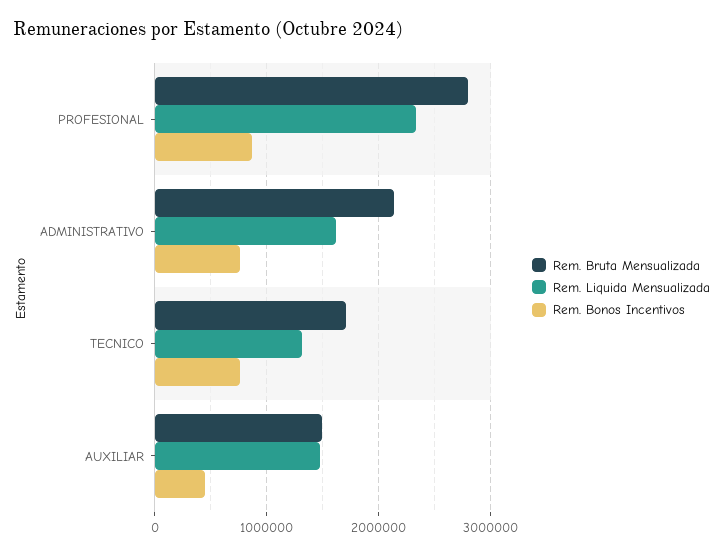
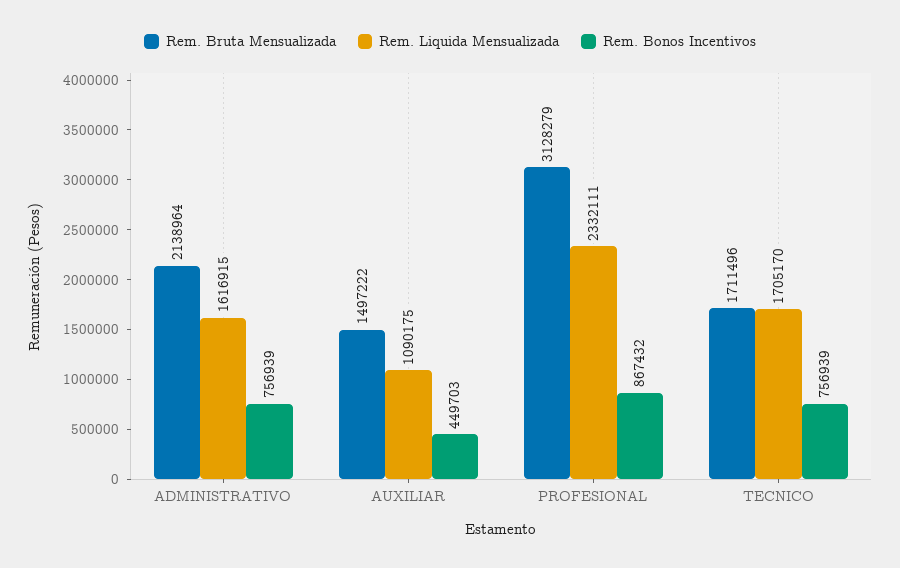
Rem. Bruta Mensualizada, PROFESIONAL: 2800000 -> 3128279
Rem. Liquida Mensualizada, TECNICO: 1300000 -> 1705170
Rem. Liquida Mensualizada, AUXILIAR: 1500000 -> 1090175

